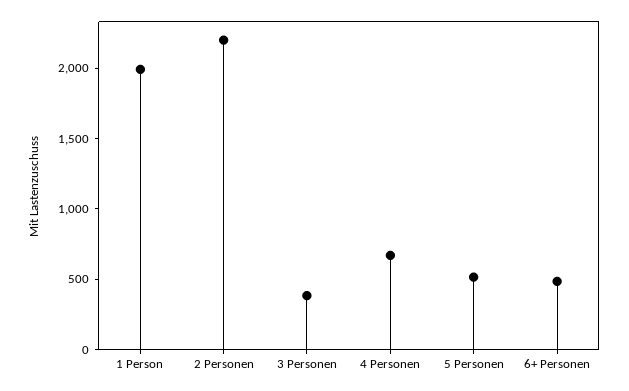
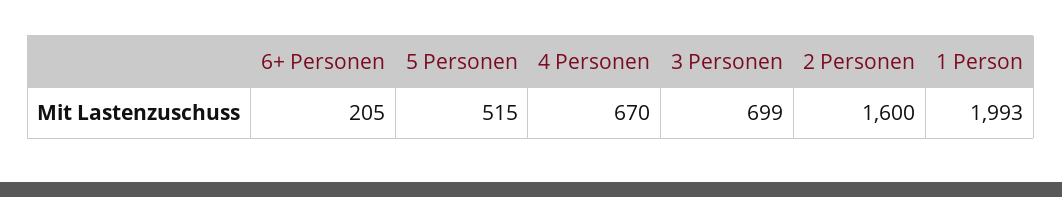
2 Personen: 2200 -> 1600
3 Personen: 400 -> 699
6+ Personen: 500 -> 205

